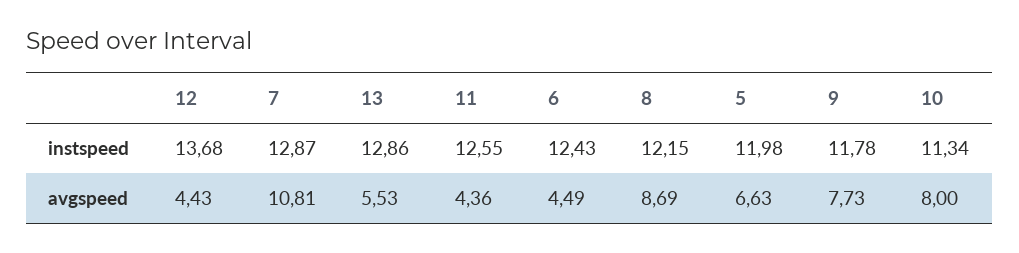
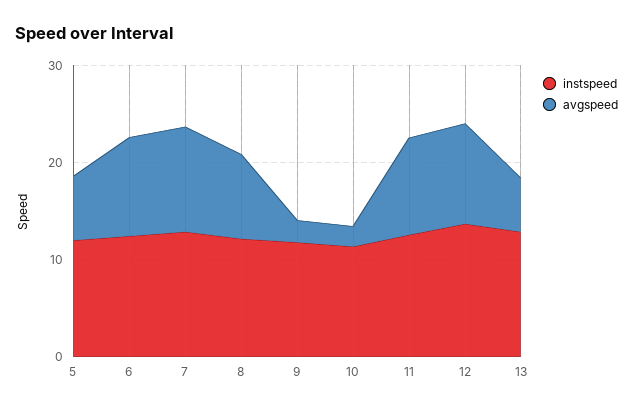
avgspeed, 12: 4.43 -> 10
avgspeed, 11: 4.36 -> 10
avgspeed, 6: 4.49 -> 10
avgspeed, 9: 7.73 -> 2
avgspeed, 10: 8 -> 2

